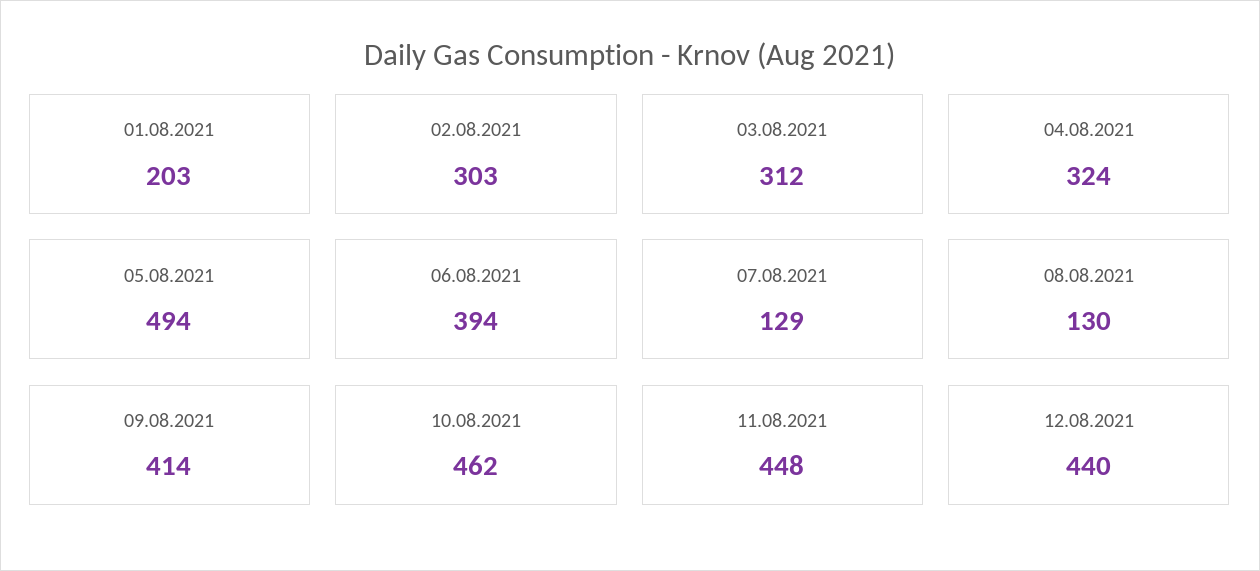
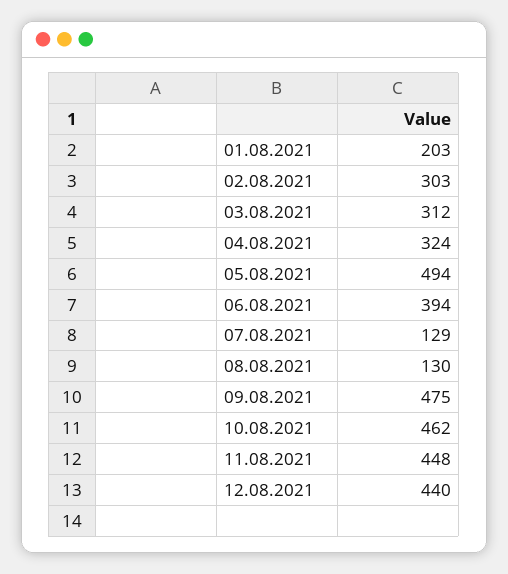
09.08.2021: 414 -> 475

